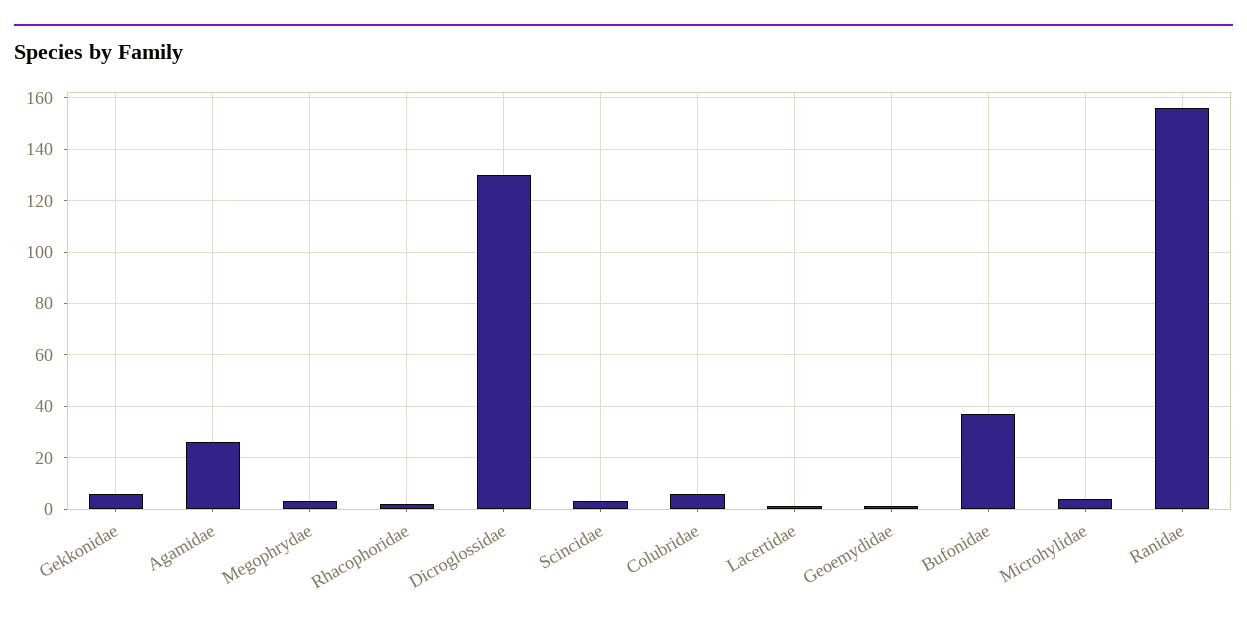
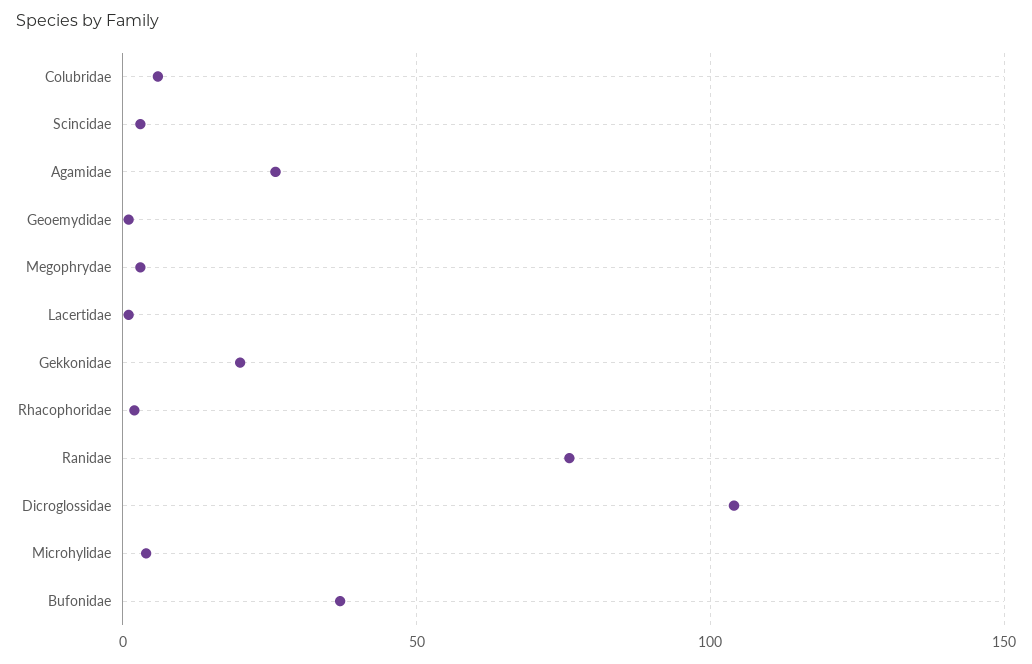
Gekkonidae: 5 -> 20
Dicroglossidae: 130 -> 105
Ranidae: 155 -> 75

